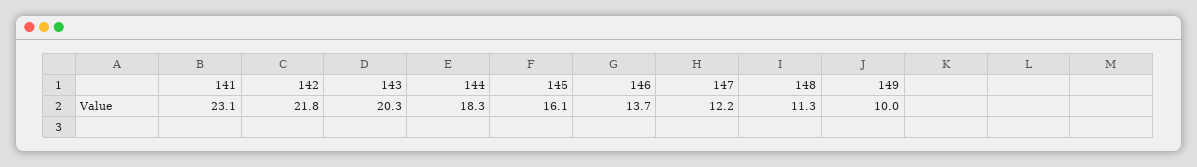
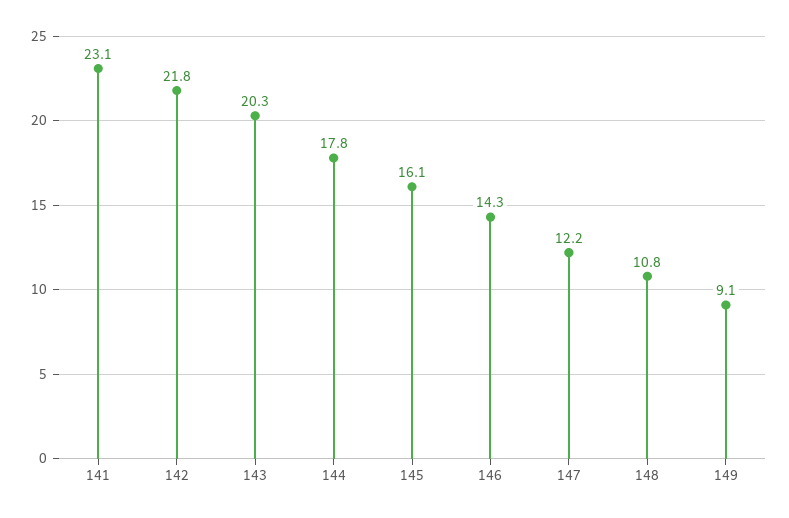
144: 18.3 -> 17.8
146: 13.7 -> 14.3
148: 11.3 -> 10.8
149: 10 -> 9.1

